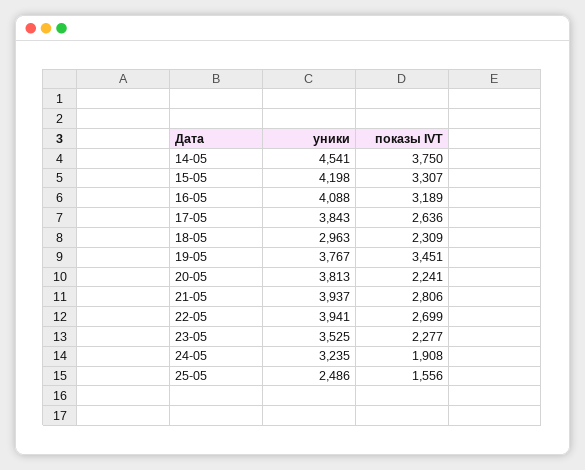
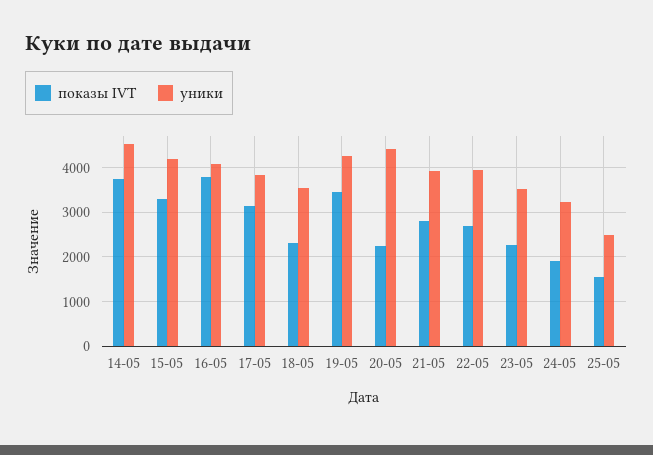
показы IVT, 16-05: 3189 -> 3800
показы IVT, 17-05: 2636 -> 3200
уники, 18-05: 2963 -> 3600
уники, 19-05: 3767 -> 4200
уники, 20-05: 3813 -> 4400

